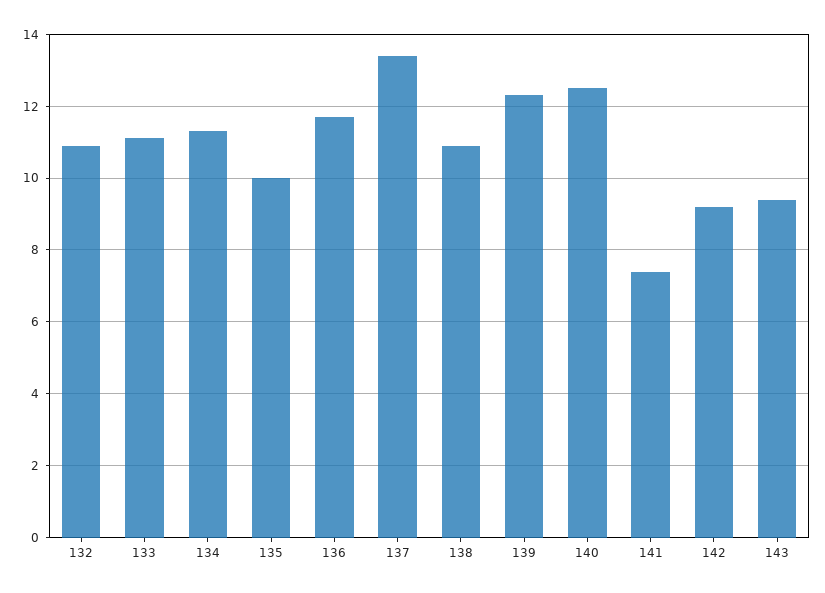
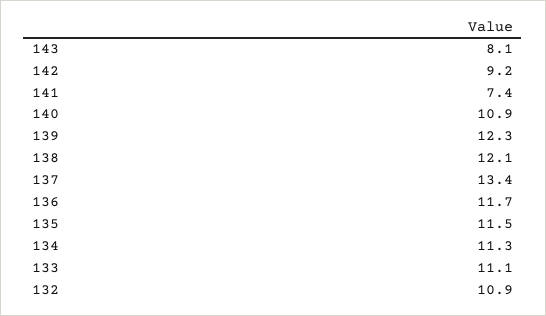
135: 10 -> 11.5
138: 11 -> 12.1
140: 12.5 -> 10.9
143: 9.5 -> 8.1

